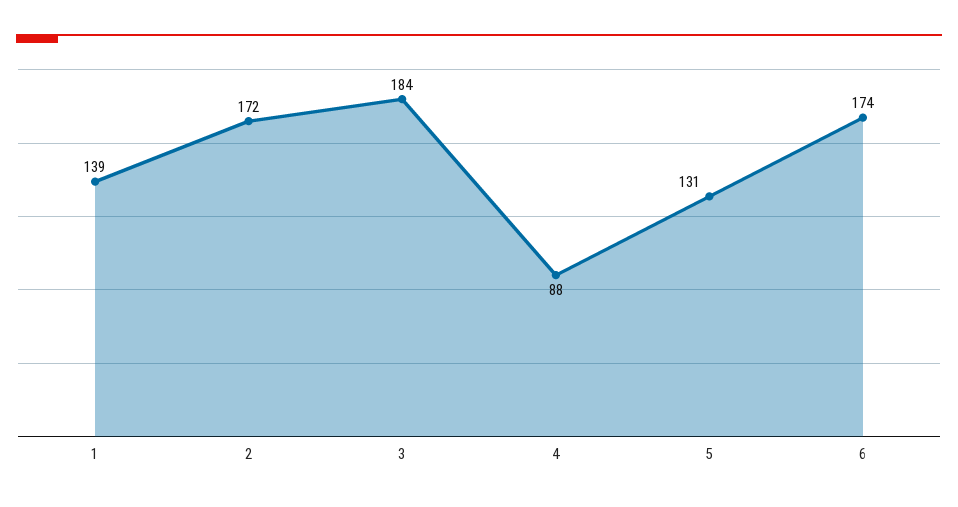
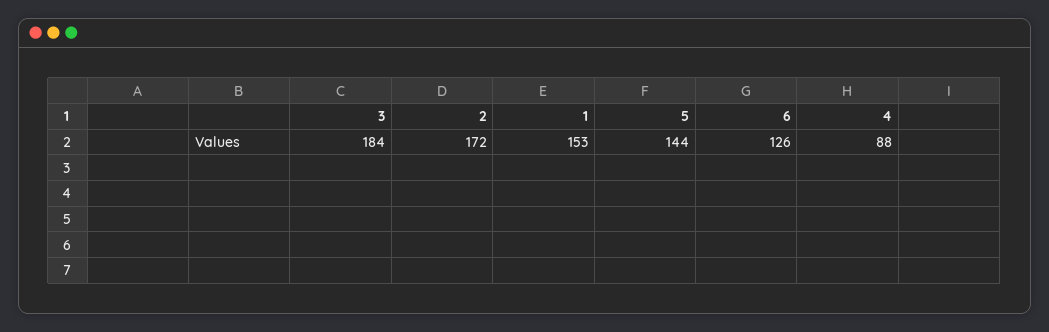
1: 139 -> 153
5: 131 -> 144
6: 174 -> 126

